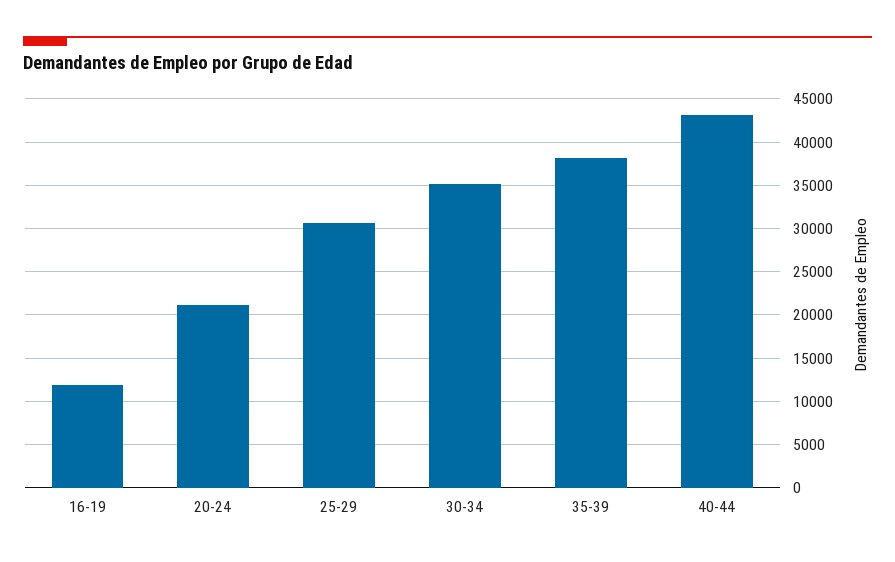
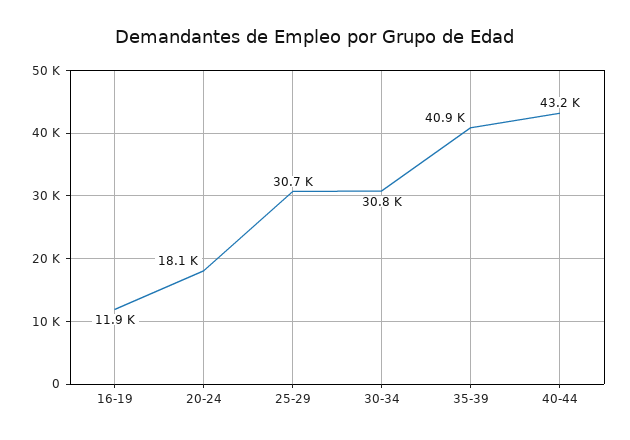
20-24: 21000 -> 18100
30-34: 35000 -> 30800
35-39: 38000 -> 40900

